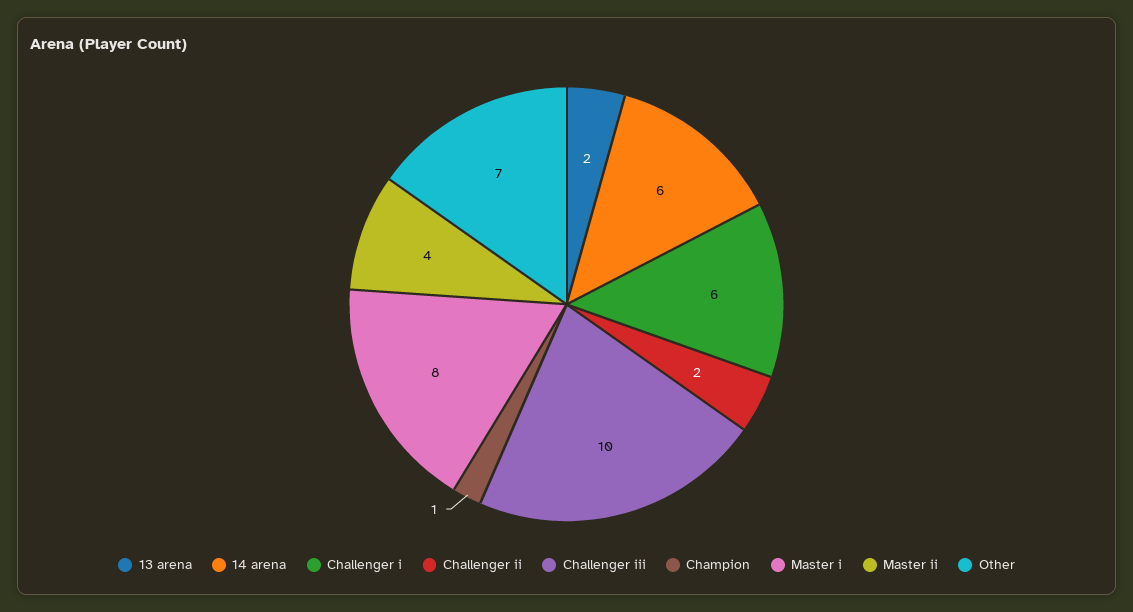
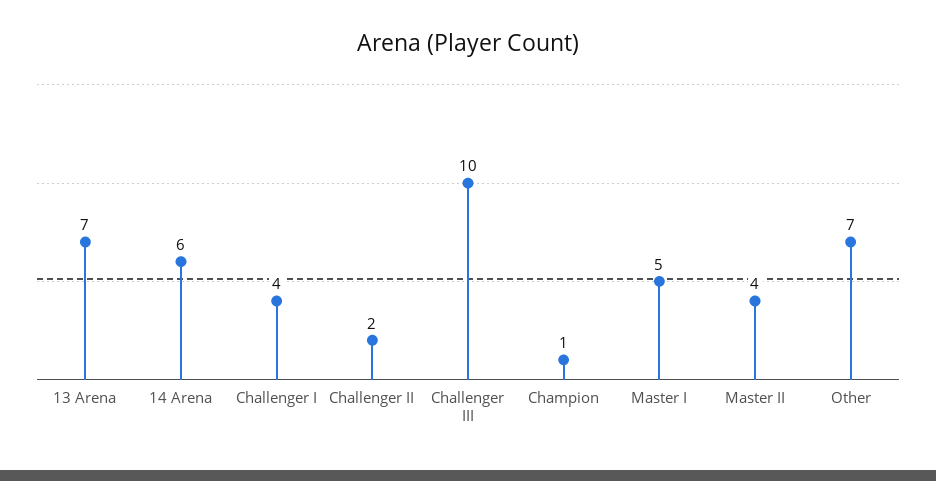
13 arena: 2 -> 7
Challenger i: 6 -> 4
Master i: 8 -> 5

